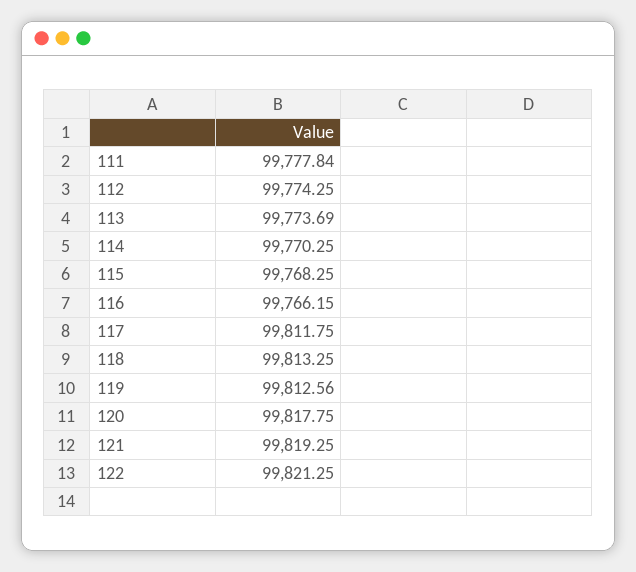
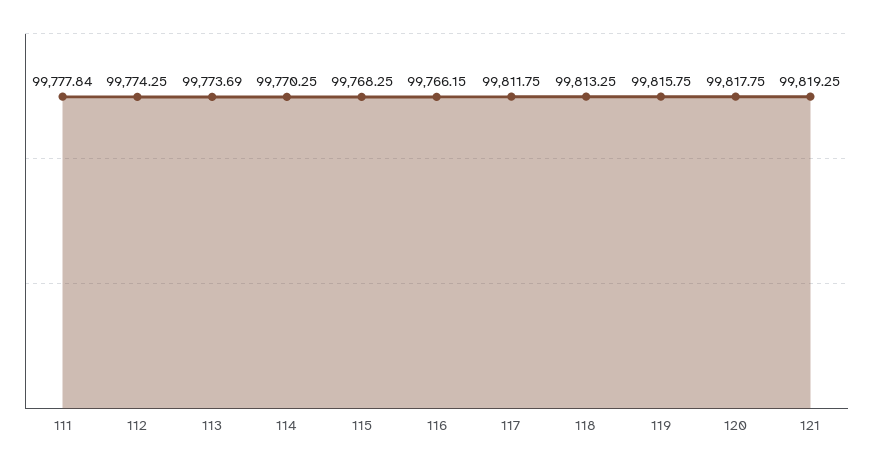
119: 99812.56 -> 99815.75
122: 99821.25 -> none

